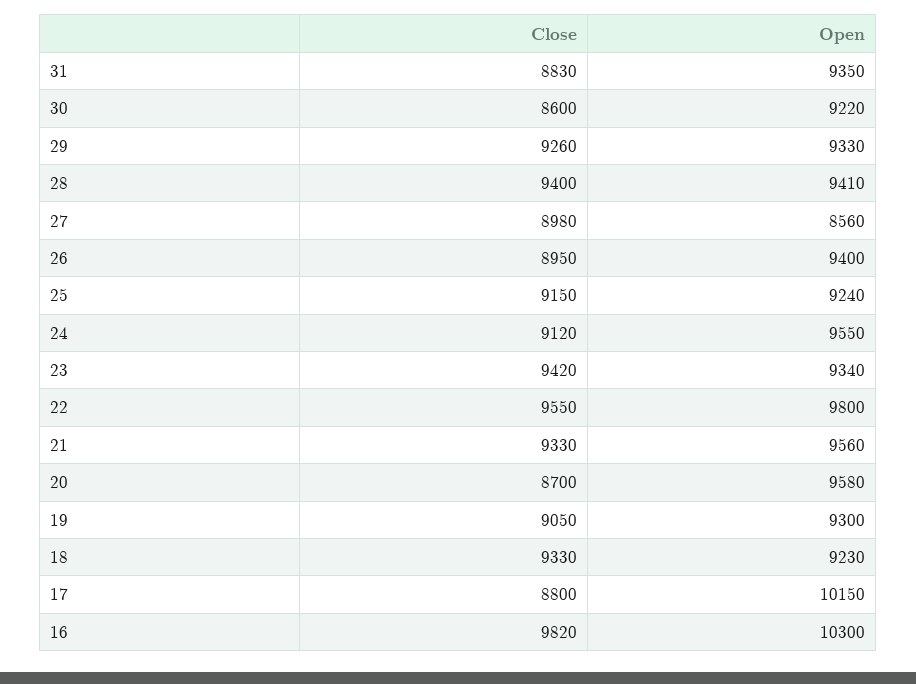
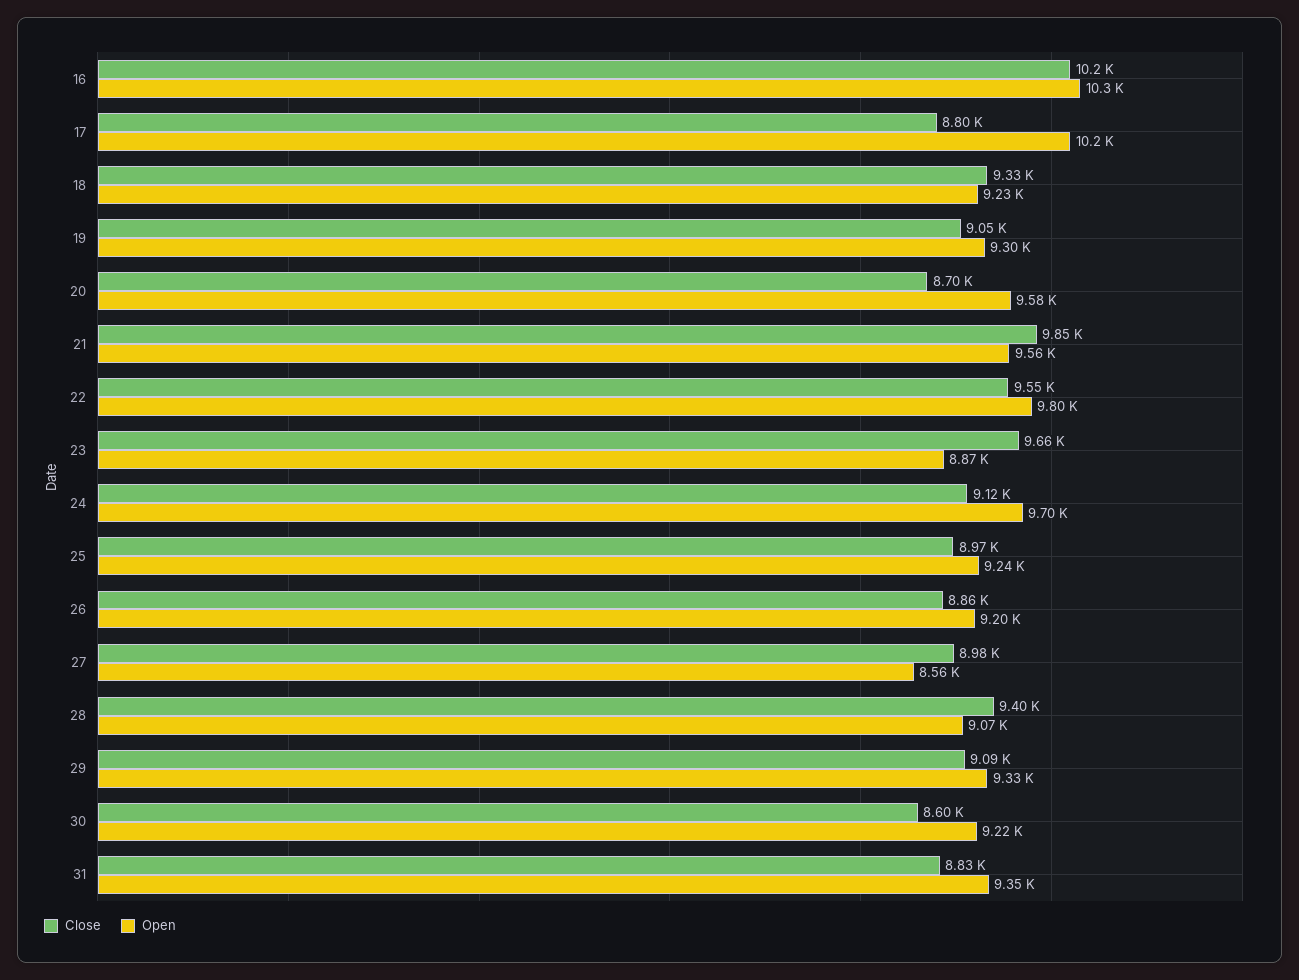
Close, 29: 9260 -> 9090
Open, 28: 9410 -> 9070
Close, 26: 8950 -> 8860
Open, 26: 9400 -> 9200
Close, 25: 9150 -> 8970
Open, 24: 9550 -> 9700
Close, 23: 9420 -> 9660
Open, 23: 9340 -> 8870
Close, 21: 9330 -> 9850
Close, 16: 9820 -> 10200

